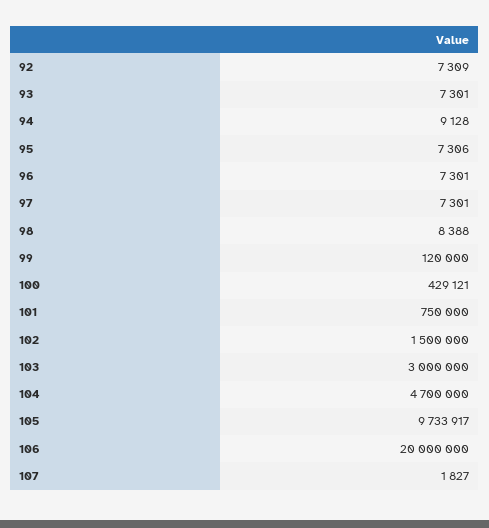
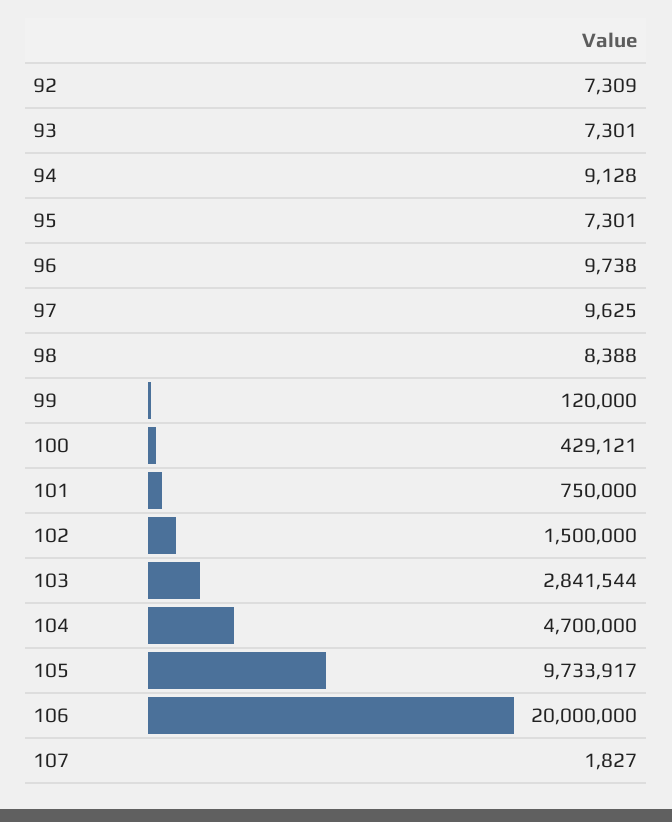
95: 7306 -> 7301
96: 7301 -> 9738
97: 7301 -> 9625
103: 3000000 -> 2841544

